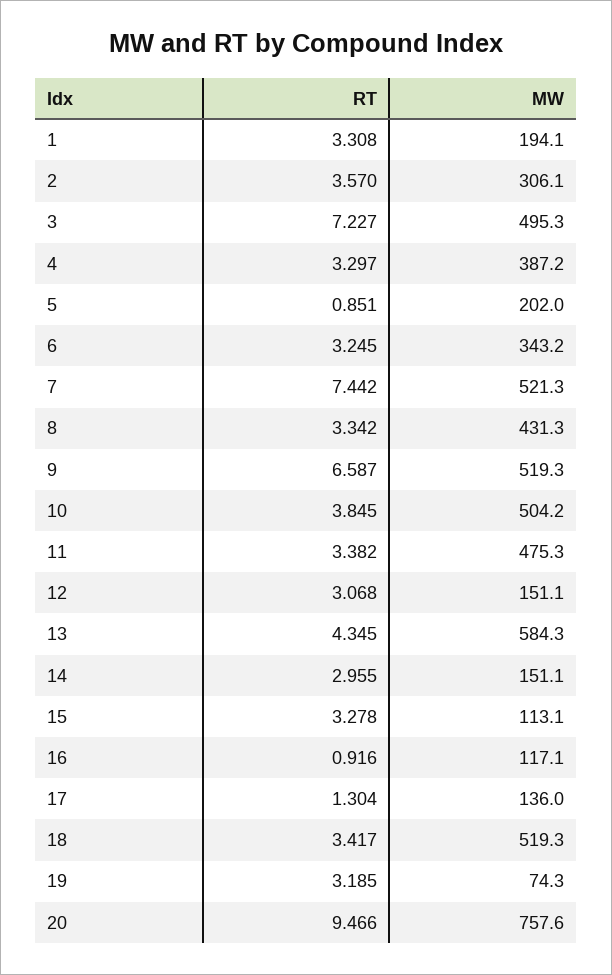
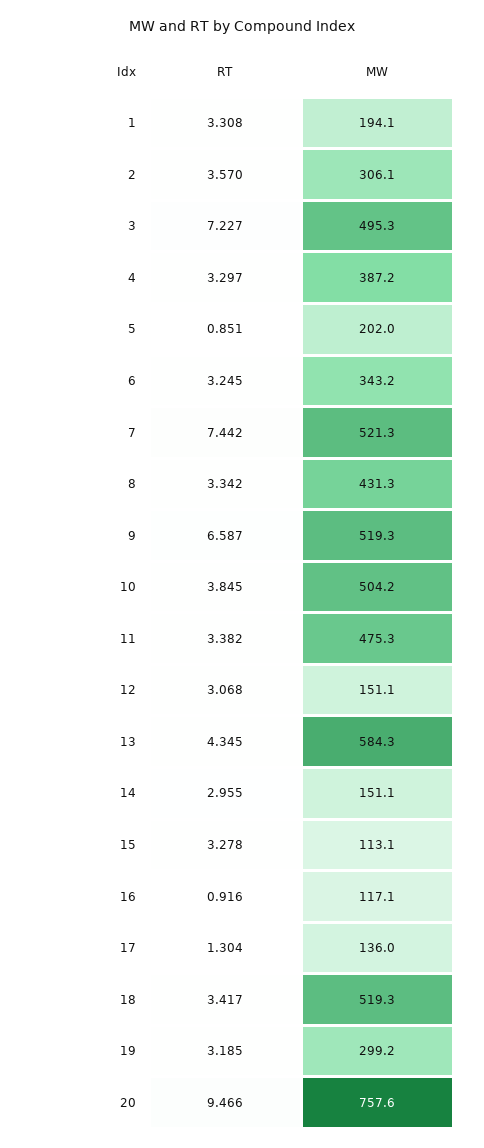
MW, 19: 74.3 -> 299.2

